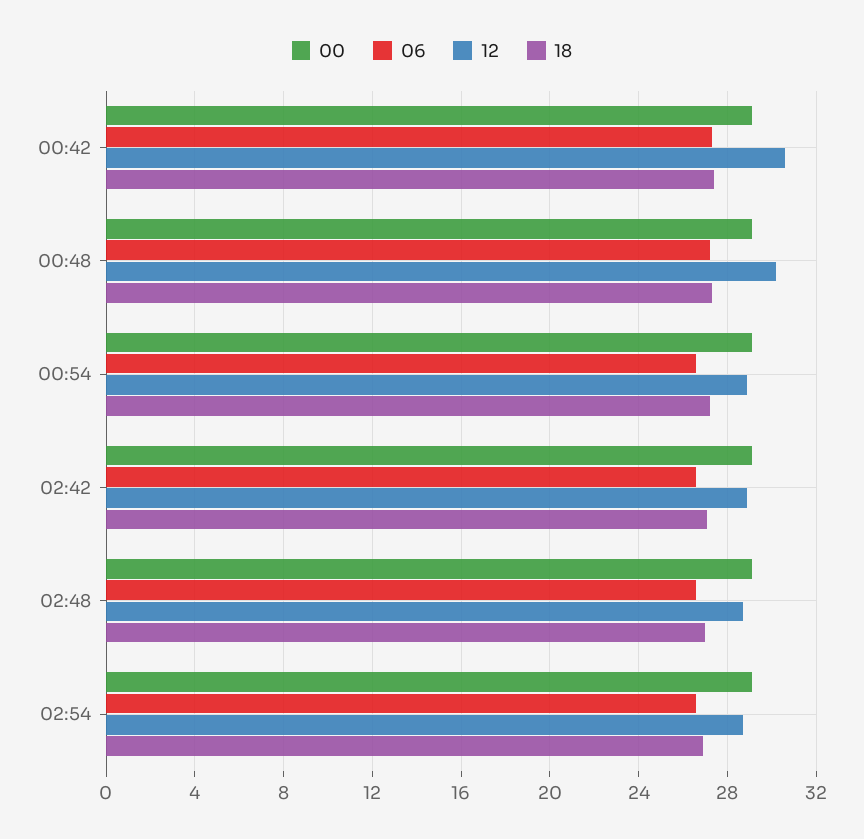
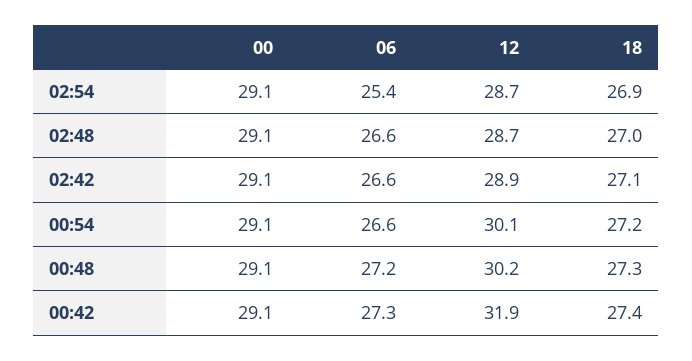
12, 00:42: 30.5 -> 31.9
12, 00:54: 29 -> 30.1
06, 02:54: 26.5 -> 25.4

